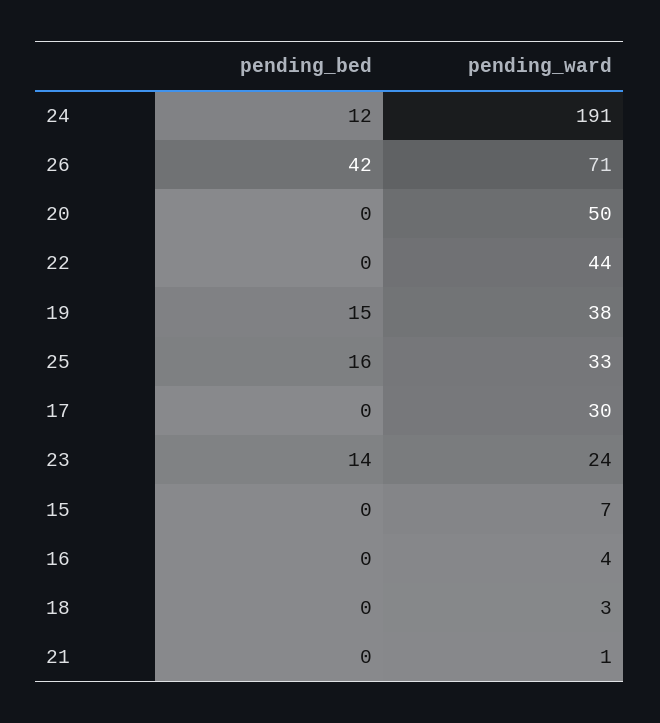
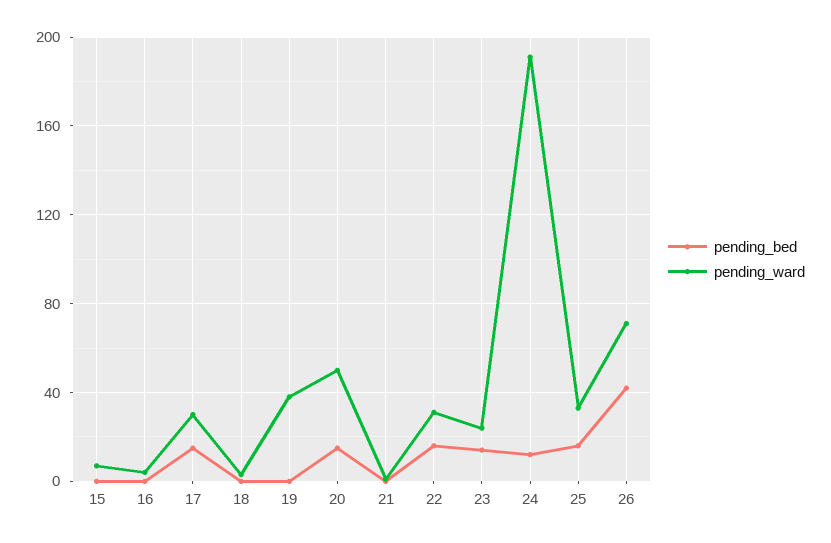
pending_bed, 20: 0 -> 15
pending_bed, 22: 0 -> 15
pending_ward, 22: 44 -> 30
pending_bed, 19: 15 -> 0
pending_bed, 17: 0 -> 15

